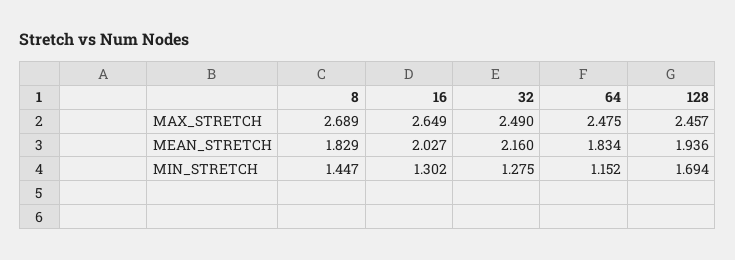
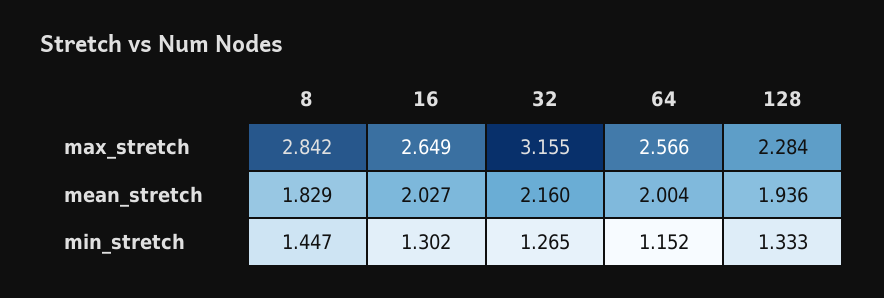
8, MAX_STRETCH: 2.689 -> 2.842
32, MAX_STRETCH: 2.49 -> 3.155
64, MAX_STRETCH: 2.475 -> 2.566
128, MAX_STRETCH: 2.457 -> 2.284
64, MEAN_STRETCH: 1.834 -> 2.004
32, MIN_STRETCH: 1.275 -> 1.265
128, MIN_STRETCH: 1.694 -> 1.333

